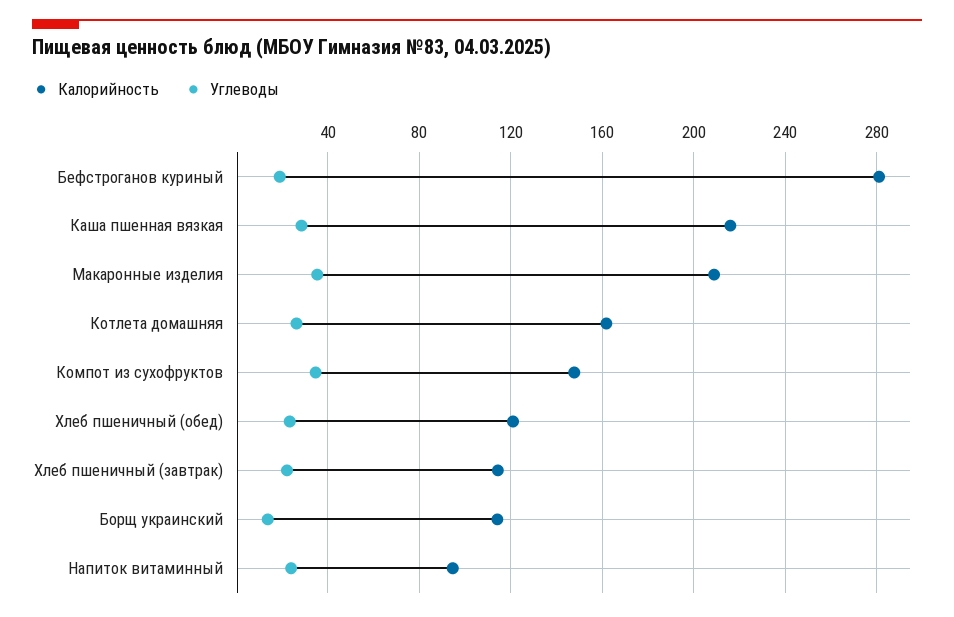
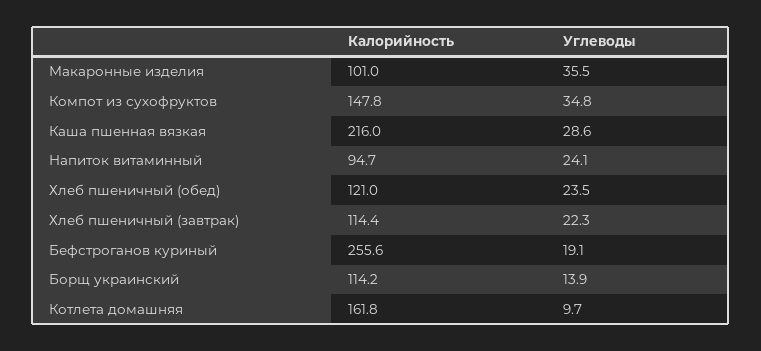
Калорийность, Бефстроганов куриный: 280 -> 255.6
Калорийность, Макаронные изделия: 210 -> 101
Углеводы, Котлета домашняя: 25 -> 9.7

